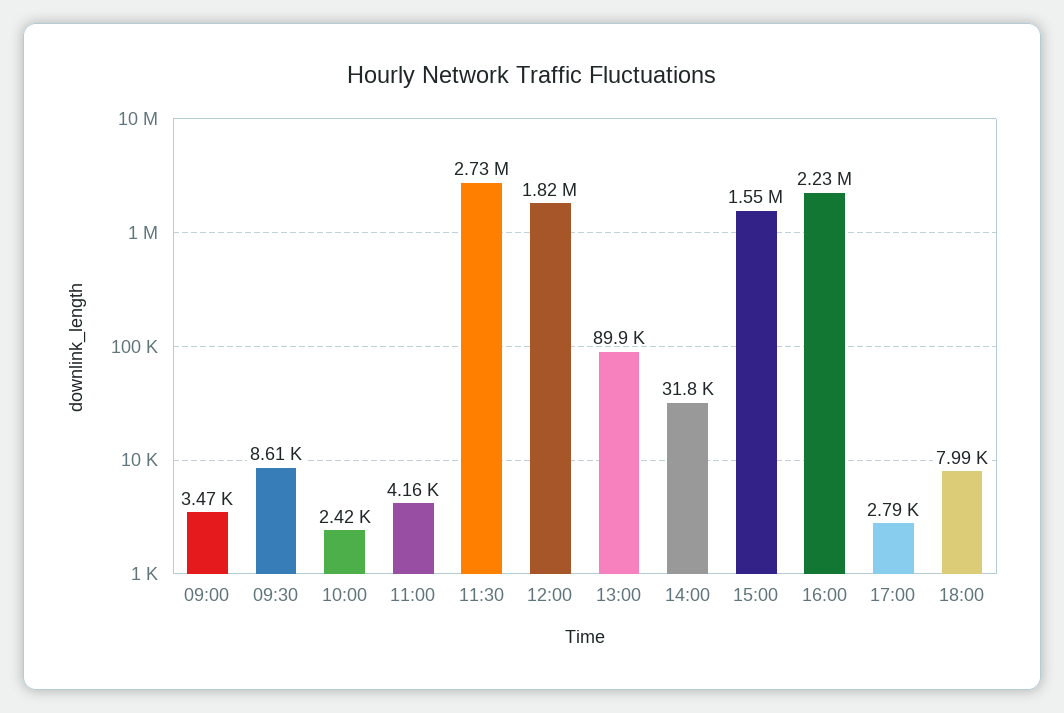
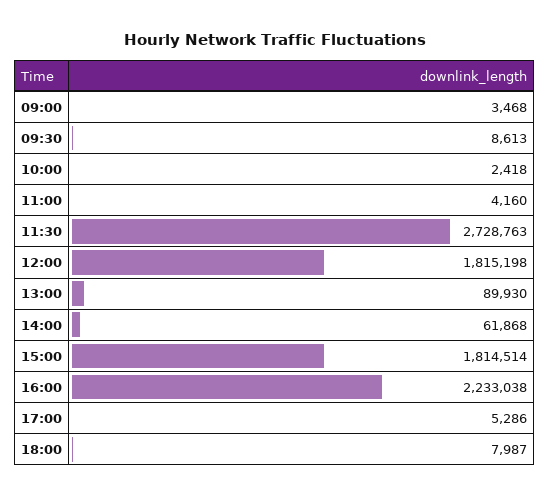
14:00: 31800 -> 61868
15:00: 1550000 -> 1814514
17:00: 2790 -> 5286

